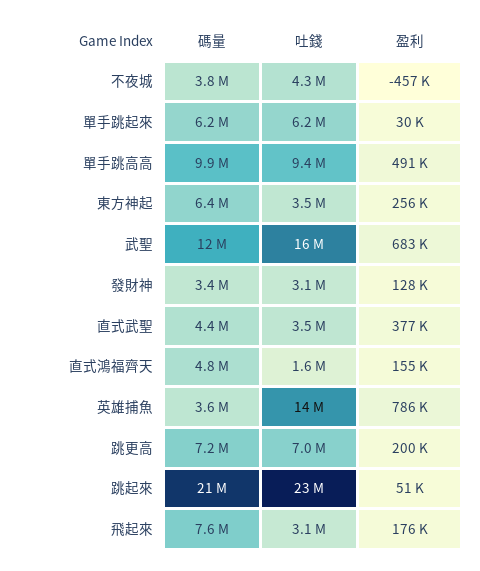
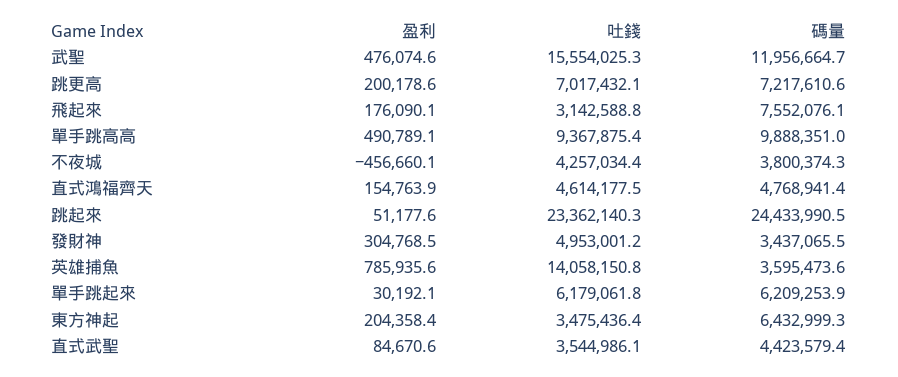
盈利, 東方神起: 256000 -> 204358.4
盈利, 武聖: 683000 -> 476074.6
吐錢, 發財神: 3100000 -> 4953001.2
盈利, 發財神: 128000 -> 304768.5
盈利, 直式武聖: 377000 -> 84670.6
吐錢, 直式鴻福齊天: 1600000 -> 4614177.5
碼量, 跳起來: 21000000 -> 24433990.5

